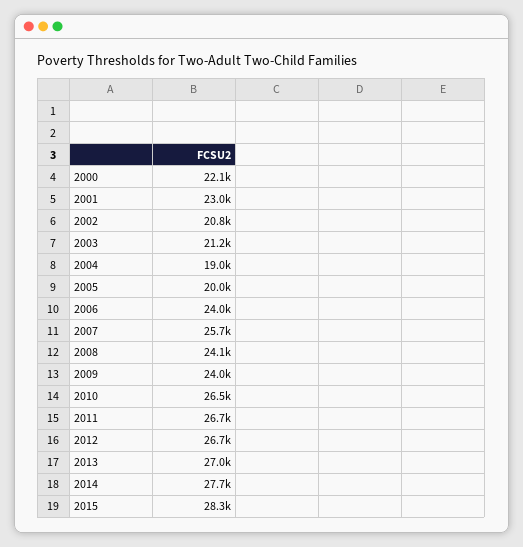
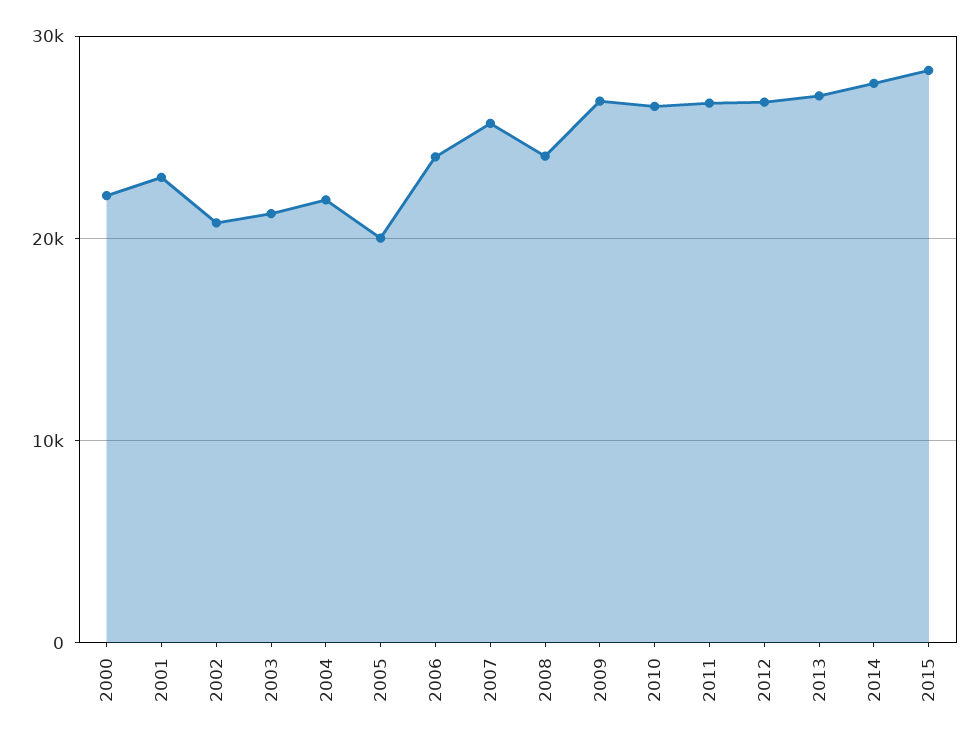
2004: 19000 -> 22000
2009: 24000 -> 27000

